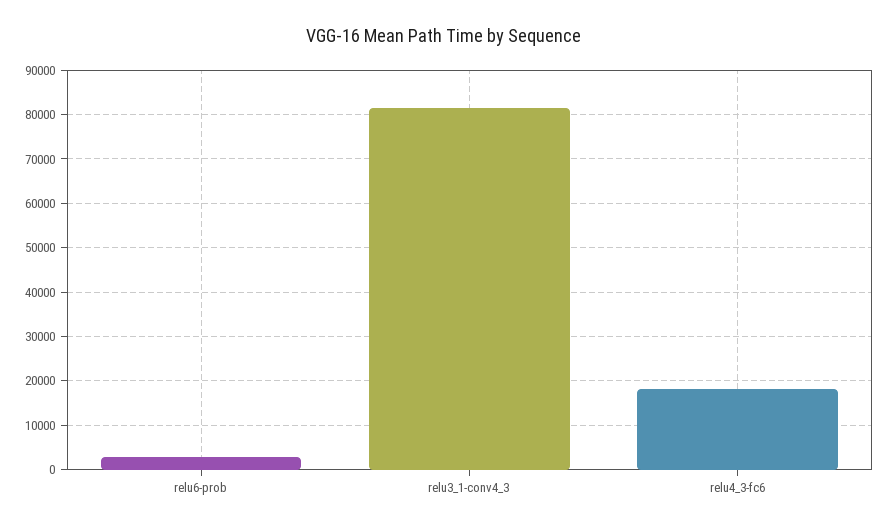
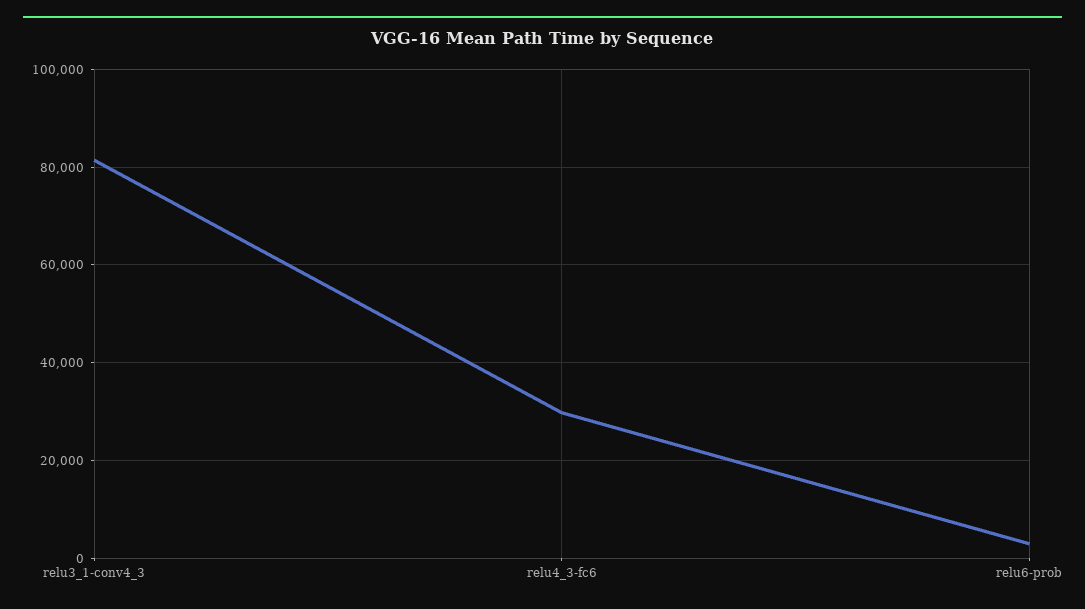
relu4_3-fc6: 18000 -> 30000

